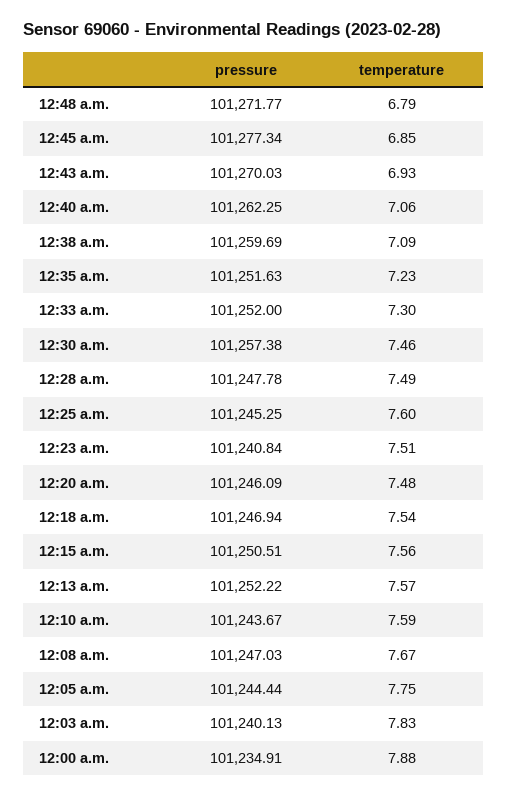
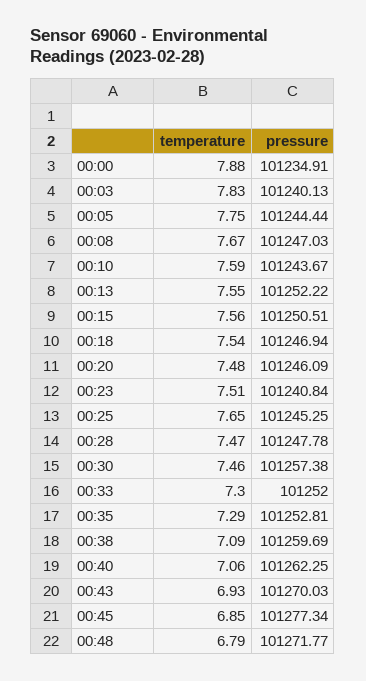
pressure, 12:35 a.m.: 101251.63 -> 101252.81
temperature, 12:35 a.m.: 7.23 -> 7.29
temperature, 12:28 a.m.: 7.49 -> 7.47
temperature, 12:25 a.m.: 7.6 -> 7.65
temperature, 12:13 a.m.: 7.57 -> 7.55

